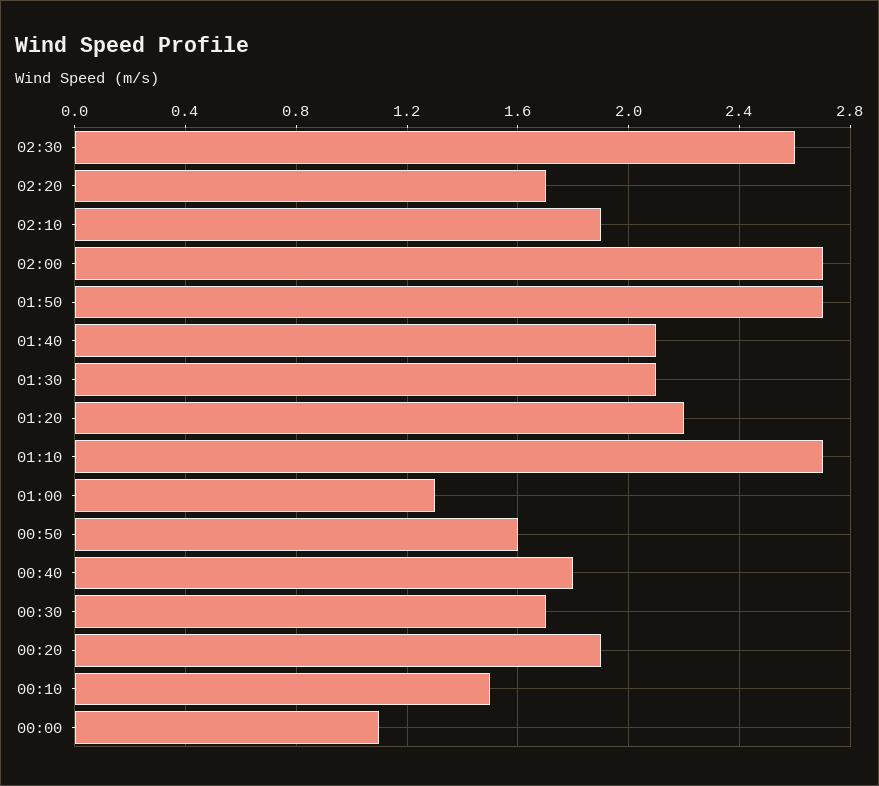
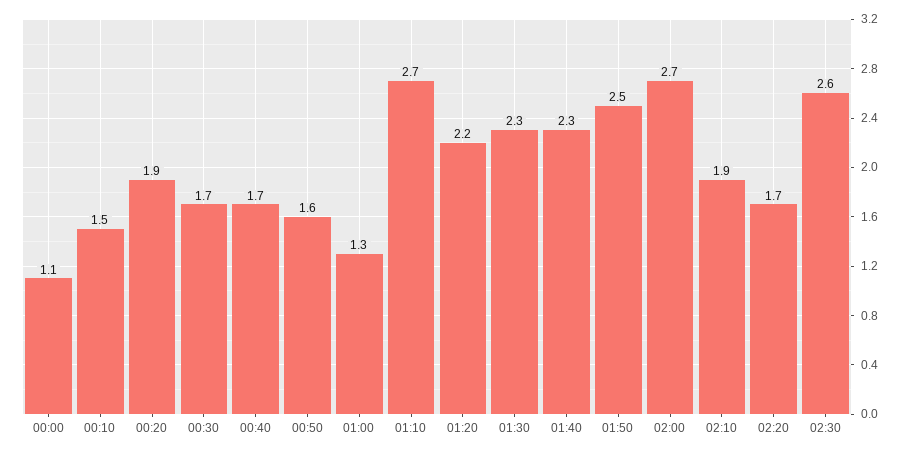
01:50: 2.7 -> 2.5
01:40: 2.1 -> 2.3
01:30: 2.1 -> 2.3
00:40: 1.8 -> 1.7

